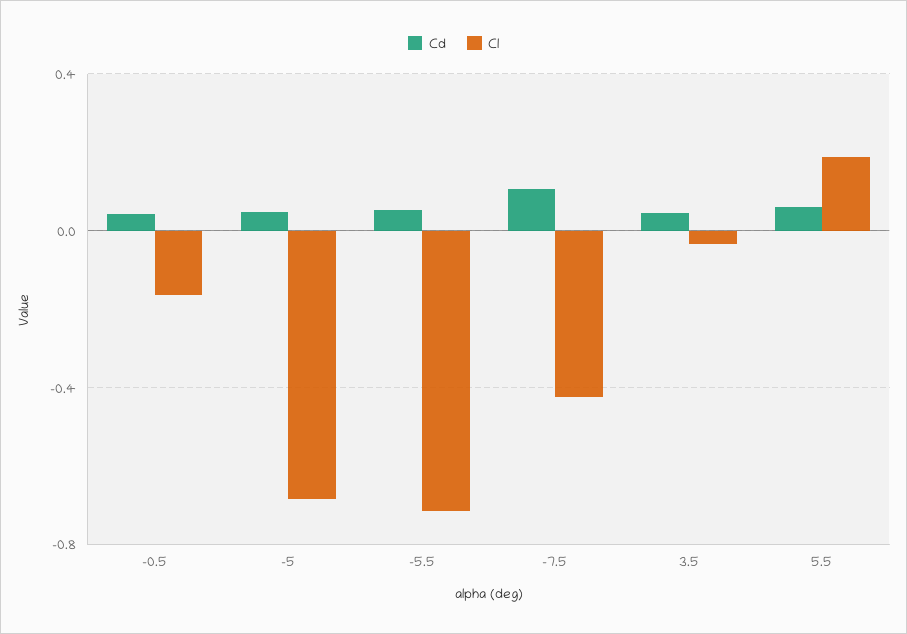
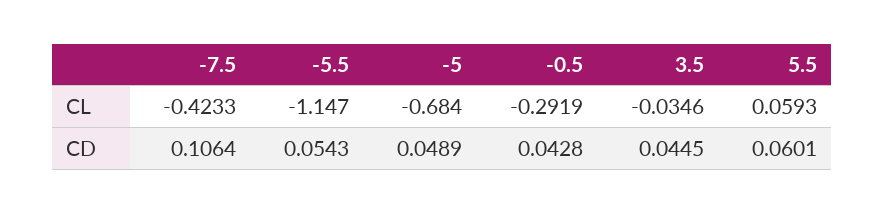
Cl, -0.5: -0.15 -> -0.2919
Cl, -5.5: -0.7 -> -1.147
Cl, 5.5: 0.2 -> 0.0593

